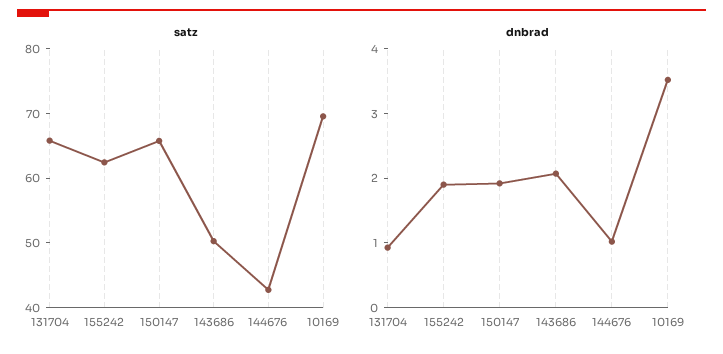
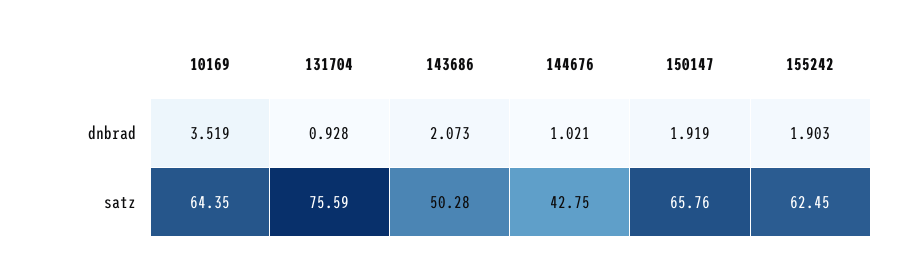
satz, 131704: 66 -> 75.59
satz, 10169: 70 -> 64.35

